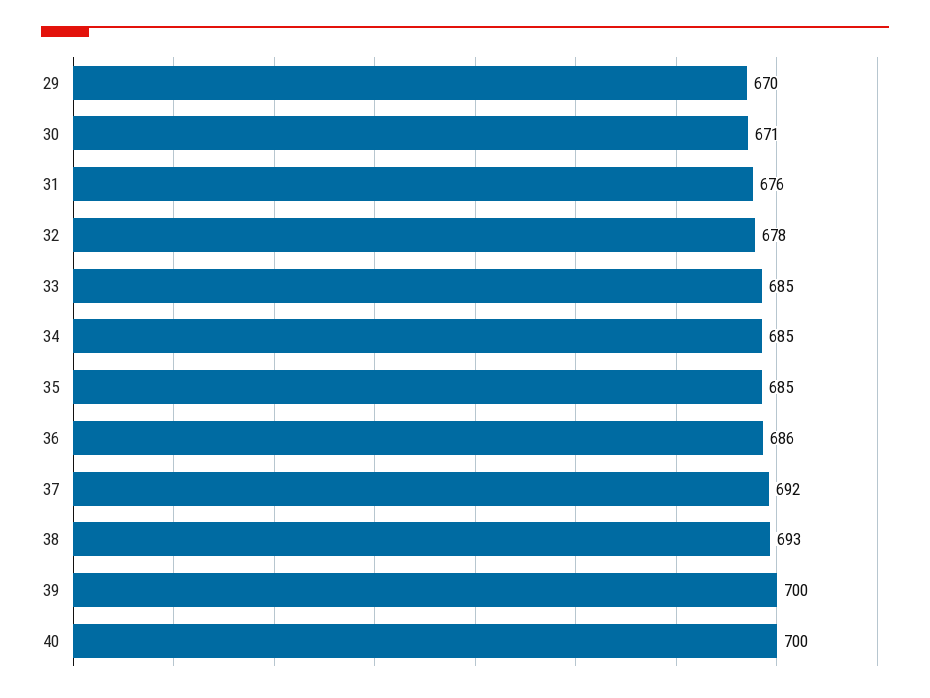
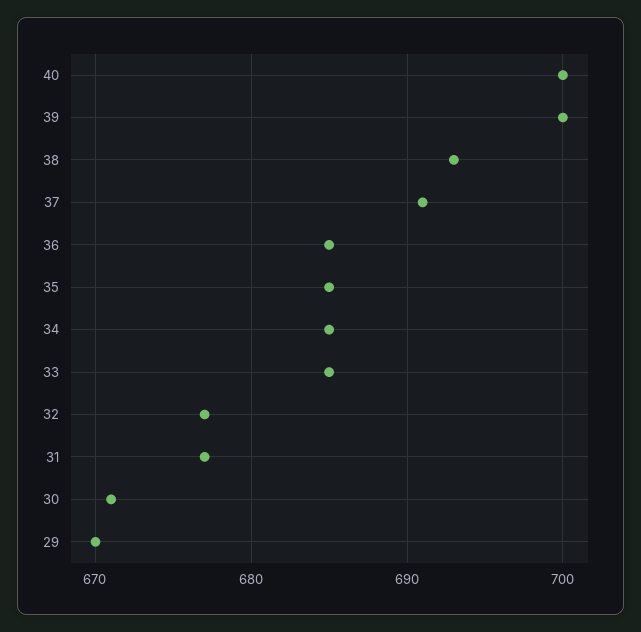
31: 676 -> 677
32: 678 -> 677
36: 686 -> 685
37: 692 -> 691

